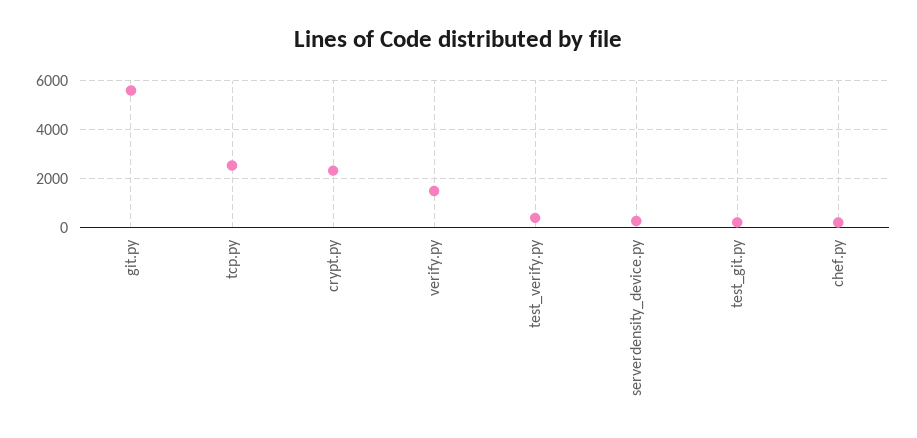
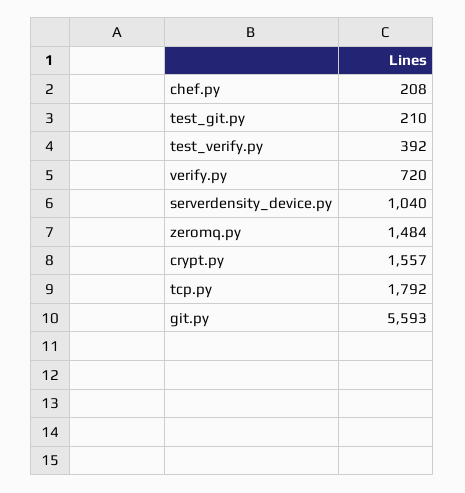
tcp.py: 2500 -> 1792
crypt.py: 2250 -> 1557
verify.py: 1500 -> 720
serverdensity_device.py: 250 -> 1040
zeromq.py: none -> 1484

